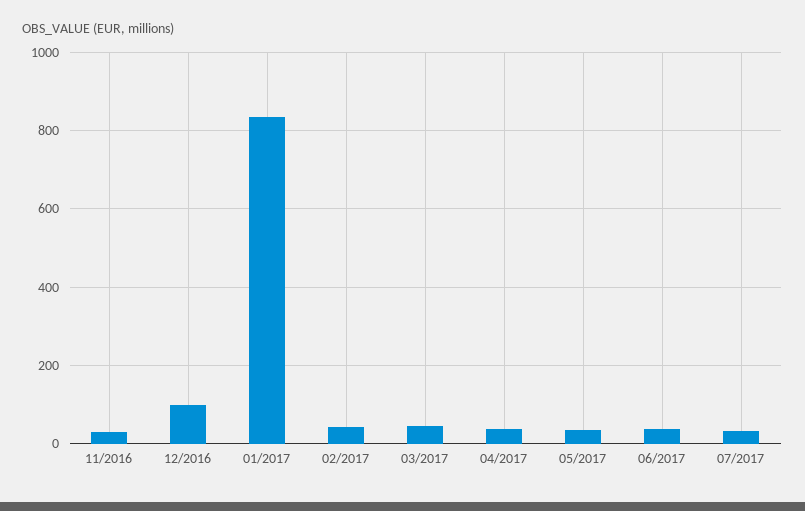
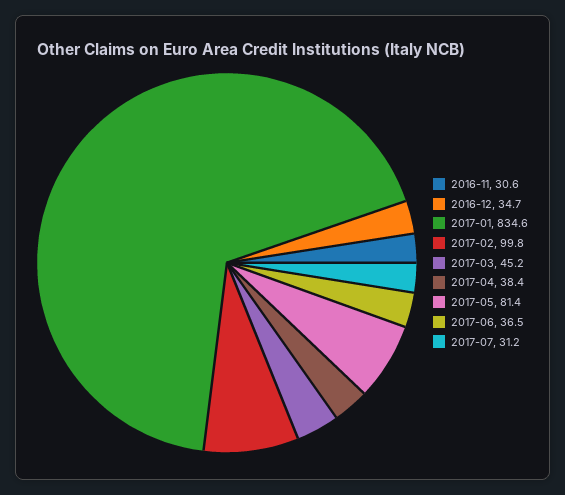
12/2016: 100 -> 34.7
02/2017: 40 -> 99.8
05/2017: 40 -> 81.4

